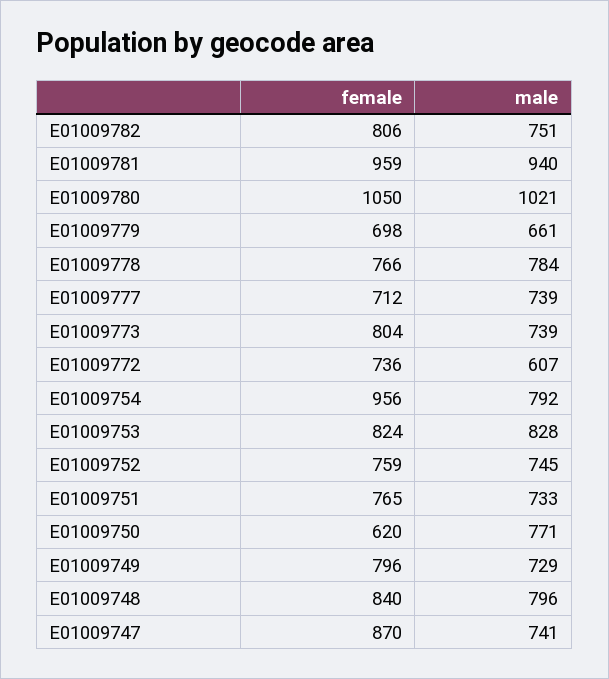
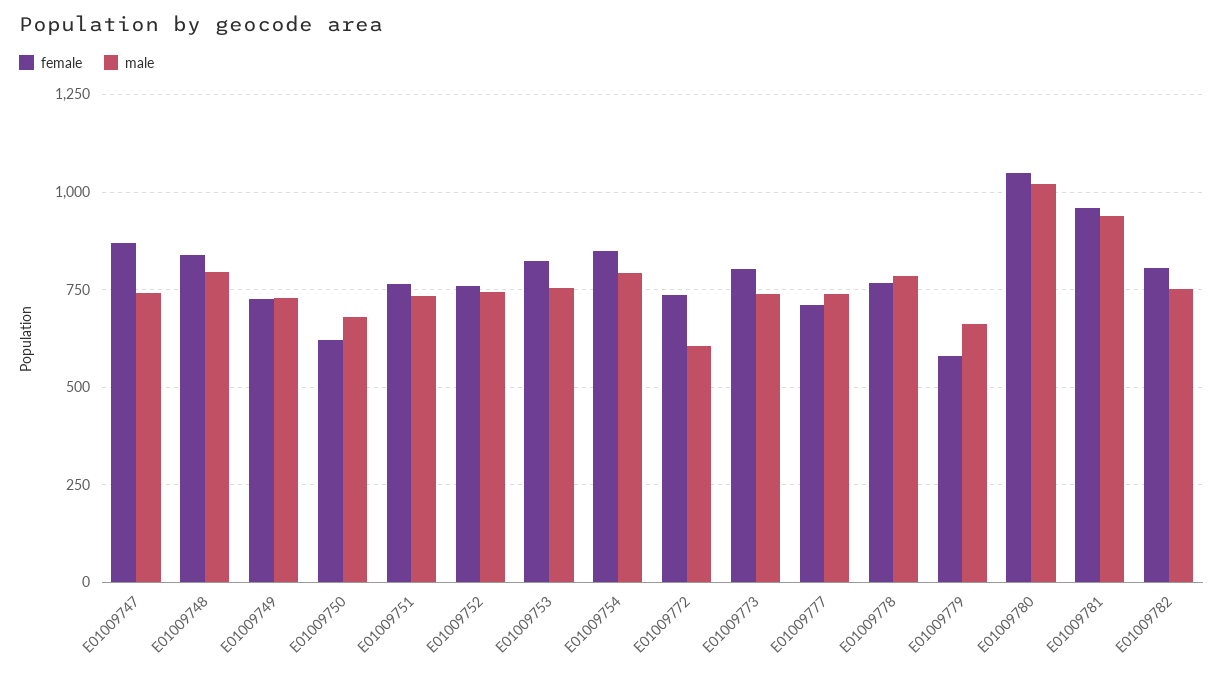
female, E01009779: 698 -> 575
female, E01009754: 956 -> 850
male, E01009753: 828 -> 750
male, E01009750: 771 -> 675
female, E01009749: 796 -> 725

